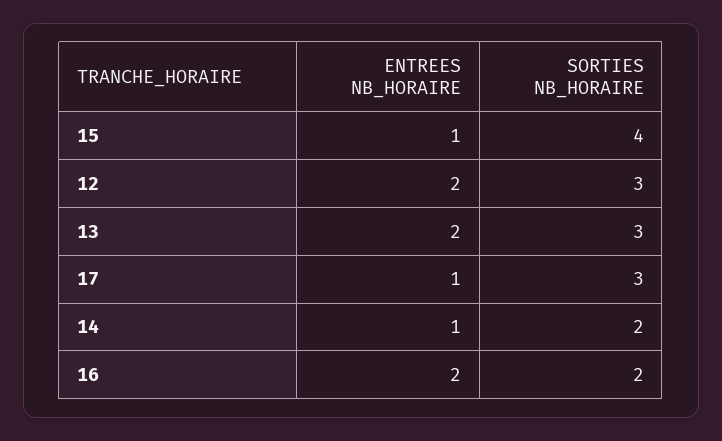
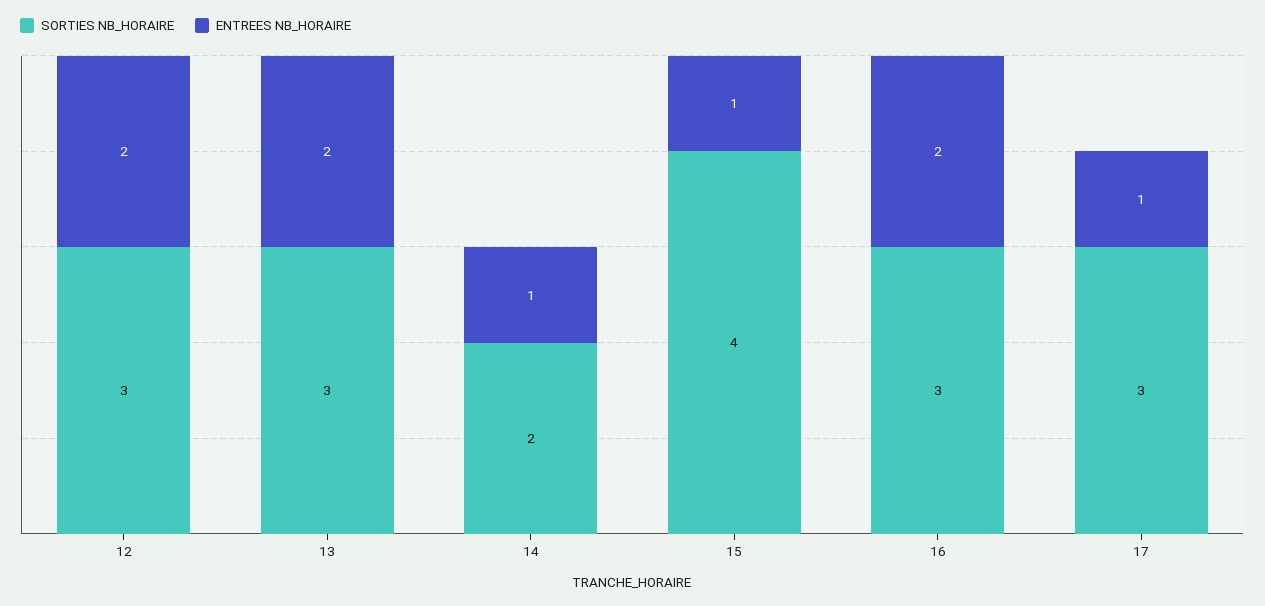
SORTIES NB_HORAIRE, 16: 2 -> 3

